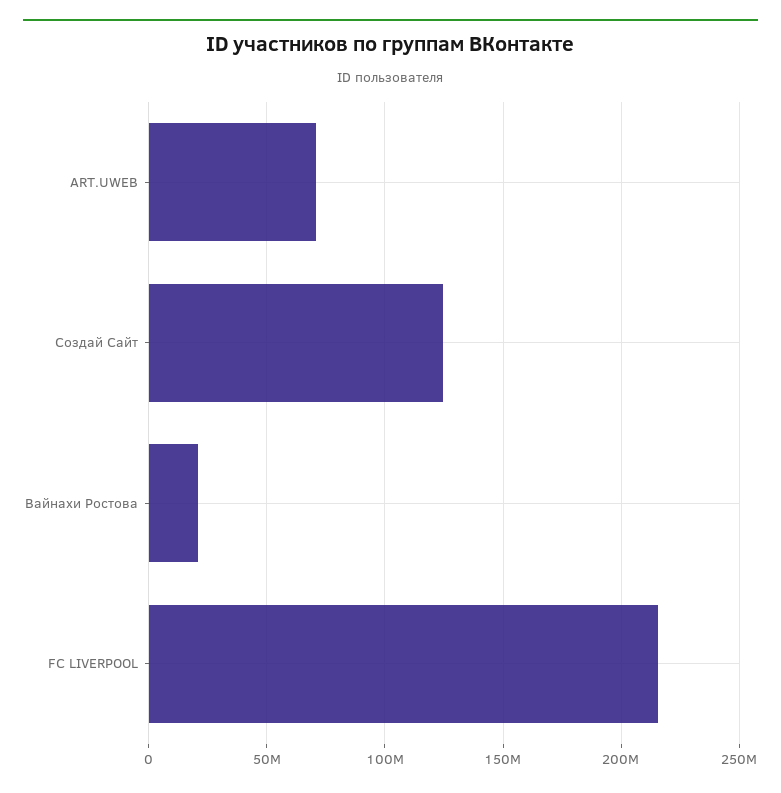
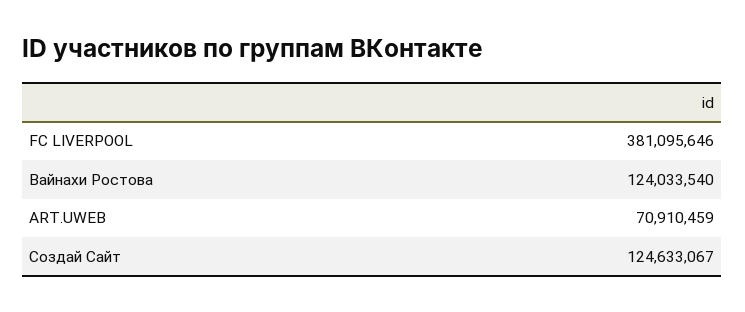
Вайнахи Ростова: 20000000 -> 124033540
FC LIVERPOOL: 215000000 -> 381095646

